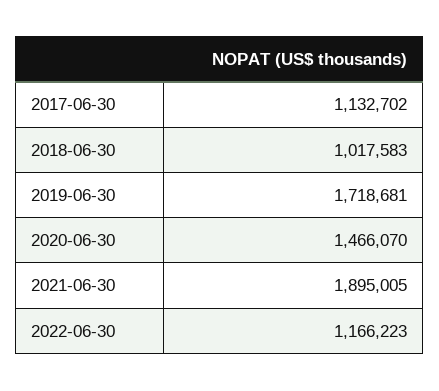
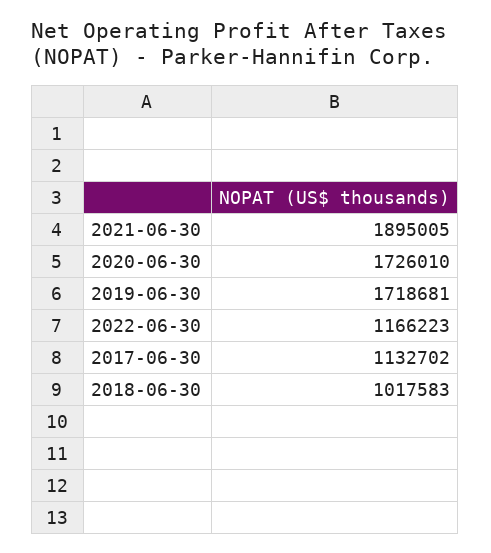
2020-06-30: 1466070 -> 1726010

